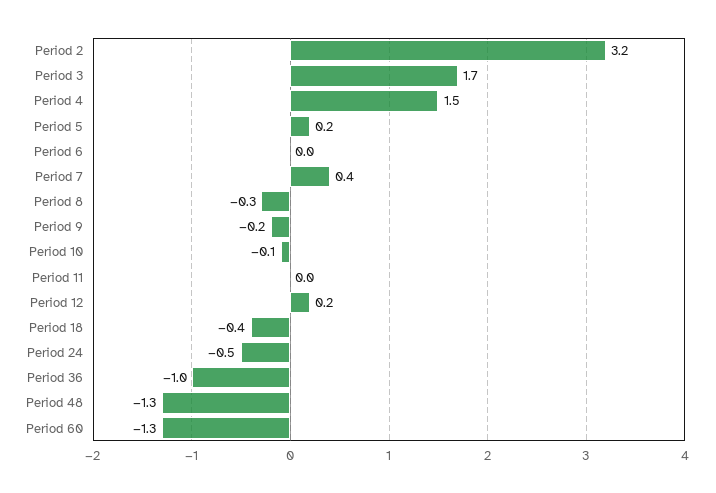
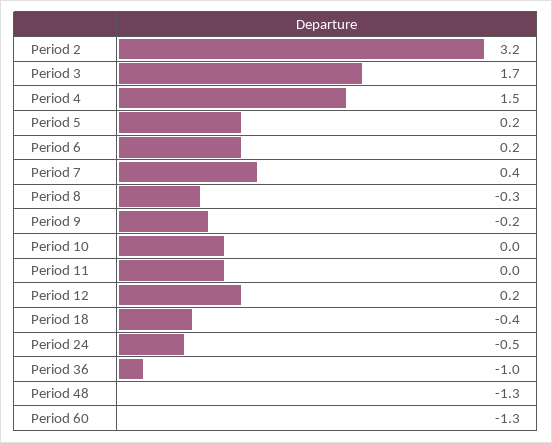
Period 6: 0 -> 0.2
Period 10: -0.1 -> 0

